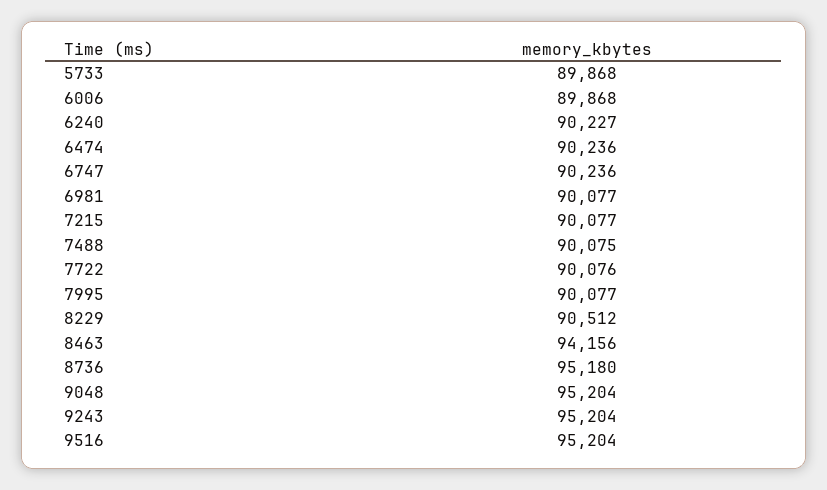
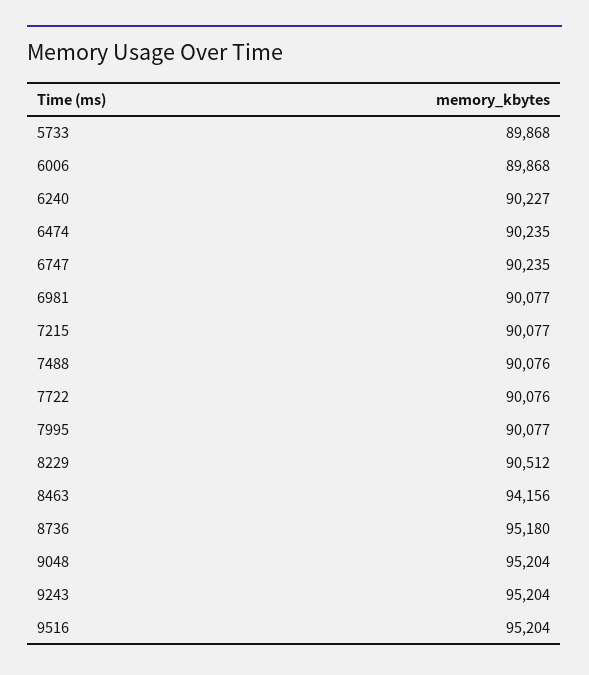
6474: 90236 -> 90235
6747: 90236 -> 90235
7488: 90075 -> 90076

